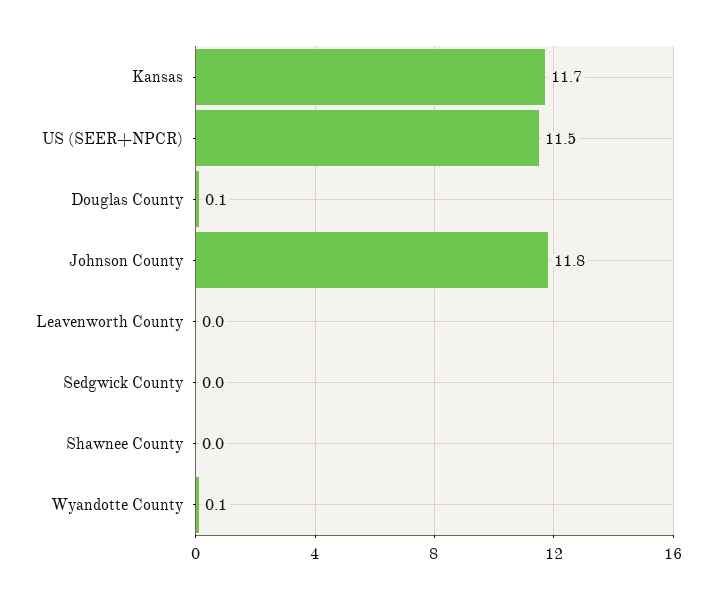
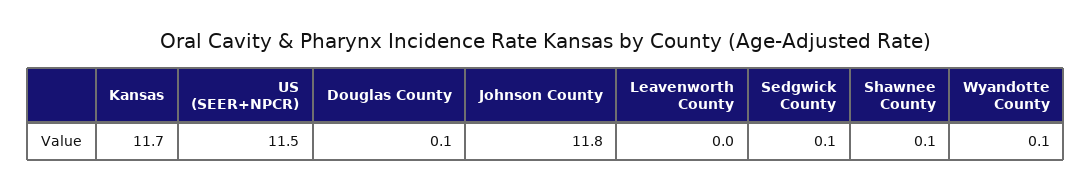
Sedgwick County: 0 -> 0.1
Shawnee County: 0 -> 0.1

